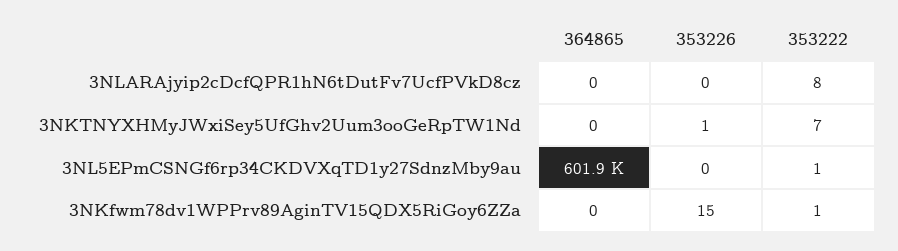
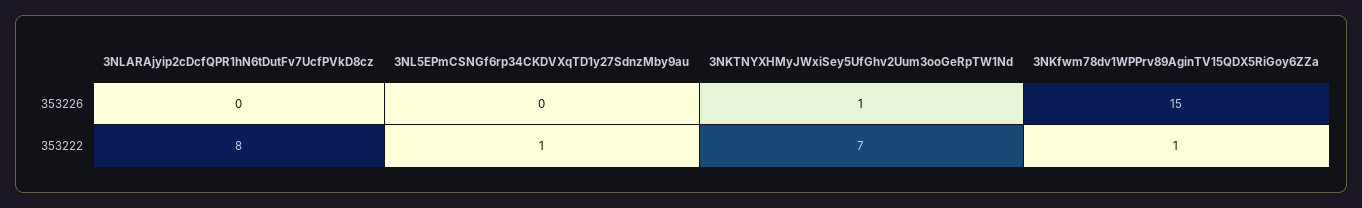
364865, 3NLARAjyip2cDcfQPR1hN6tDutFv7UcfPVkD8cz: 0 -> none
364865, 3NKTNYXHMyJWxiSey5UfGhv2Uum3ooGeRpTW1Nd: 0 -> none
364865, 3NL5EPmCSNGf6rp34CKDVXqTD1y27SdnzMby9au: 601900 -> none
364865, 3NKfwm78dv1WPPrv89AginTV15QDX5RiGoy6ZZa: 0 -> none

